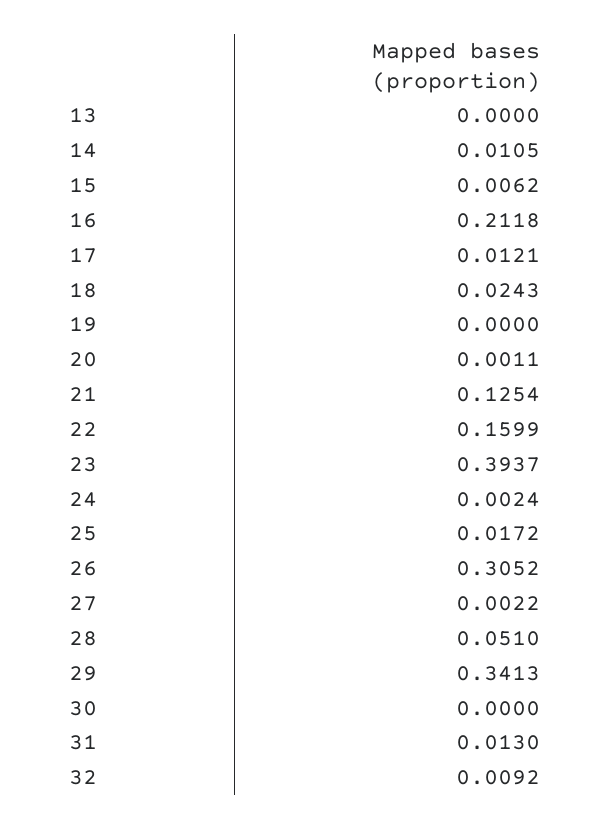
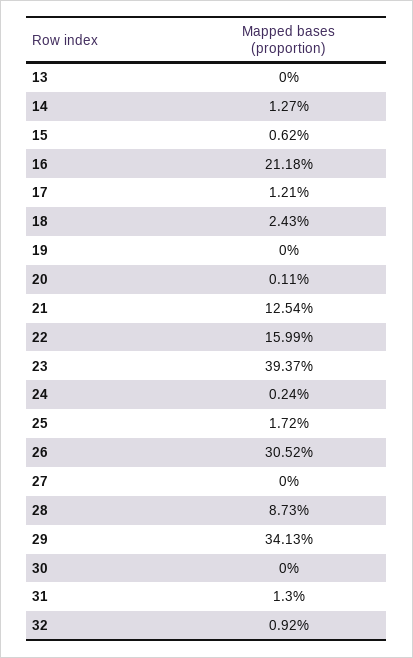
14: 0.0105 -> 0.0127
27: 0.0022 -> 0
28: 0.051 -> 0.0873

